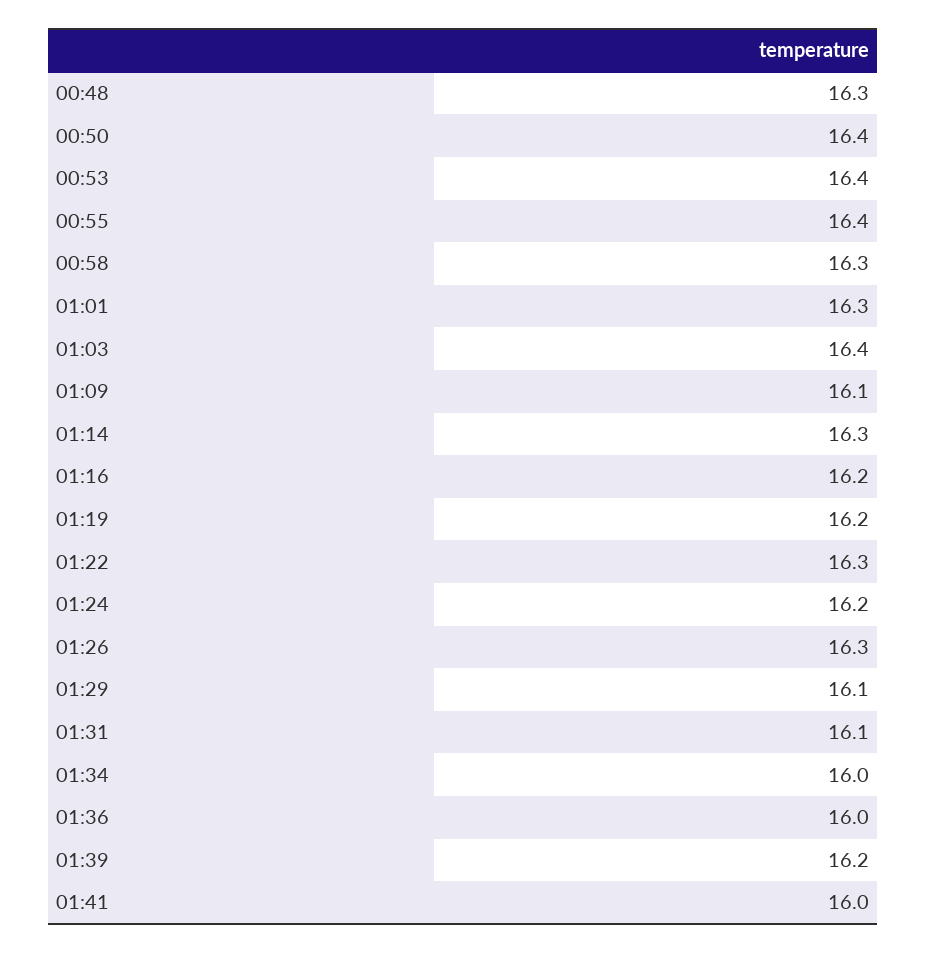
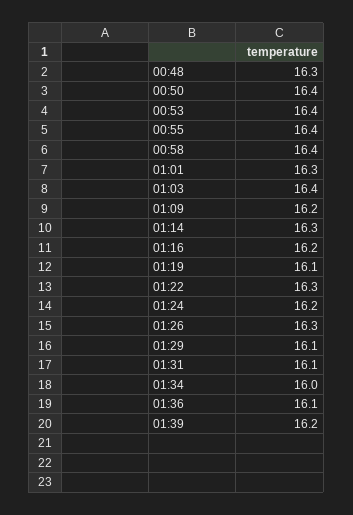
00:58: 16.3 -> 16.4
01:09: 16.1 -> 16.2
01:19: 16.2 -> 16.1
01:36: 16 -> 16.1
01:41: 16 -> none

